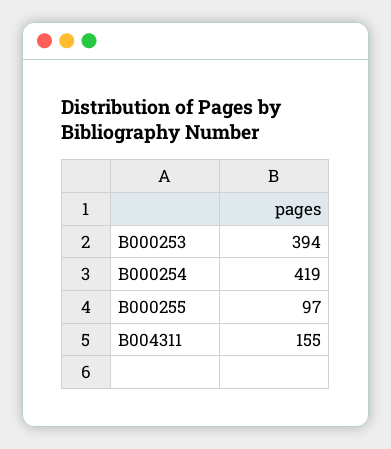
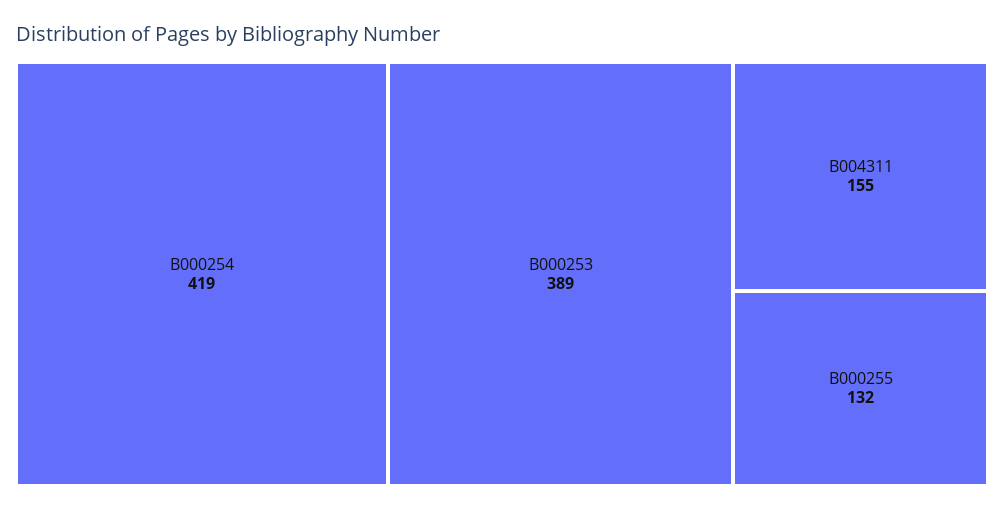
B000253: 394 -> 389
B000255: 97 -> 132

